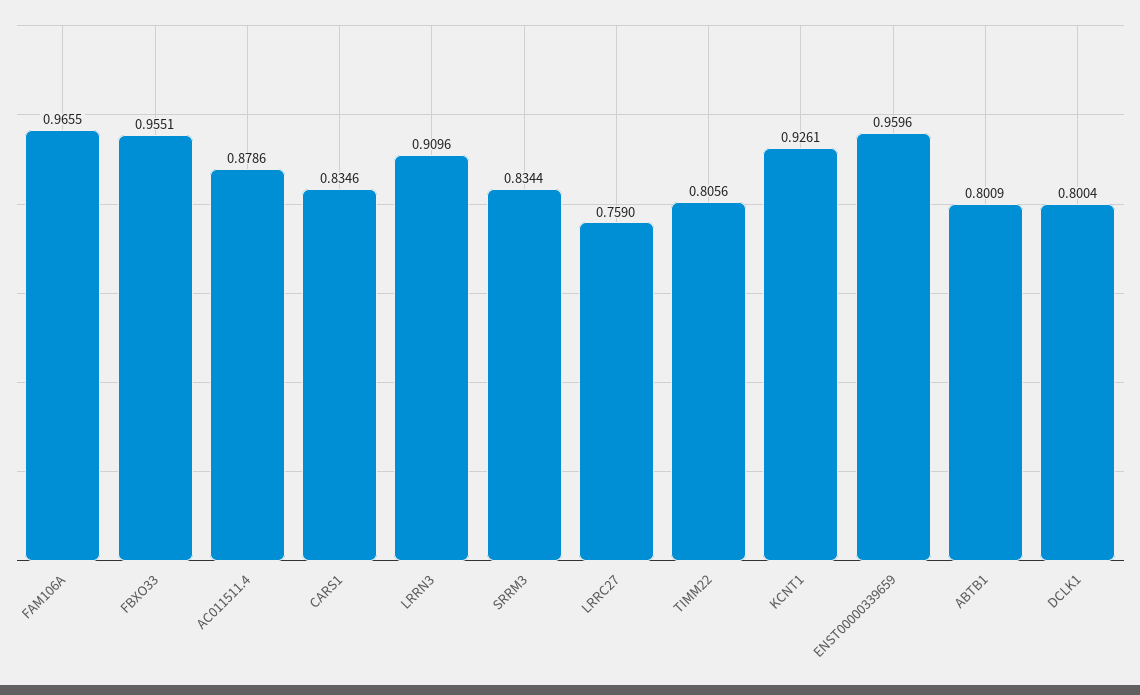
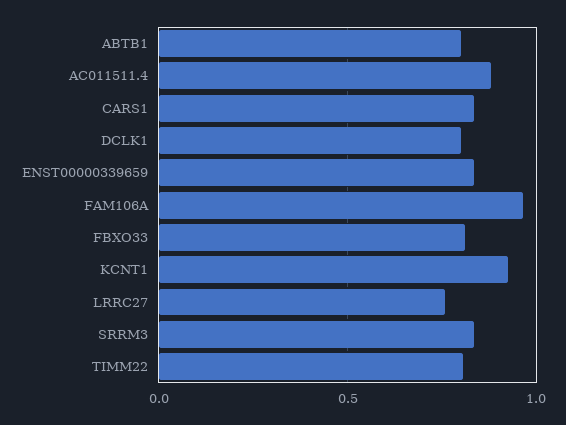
FBXO33: 0.9551 -> 0.8
LRRN3: 0.9096 -> none
ENST00000339659: 0.9596 -> 0.85

